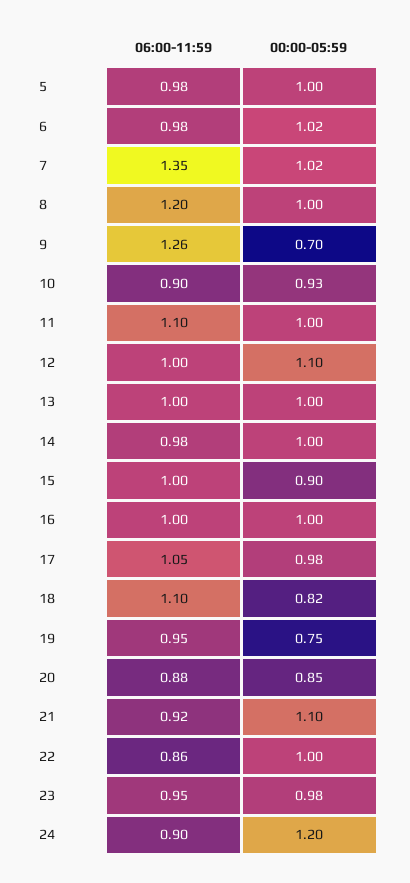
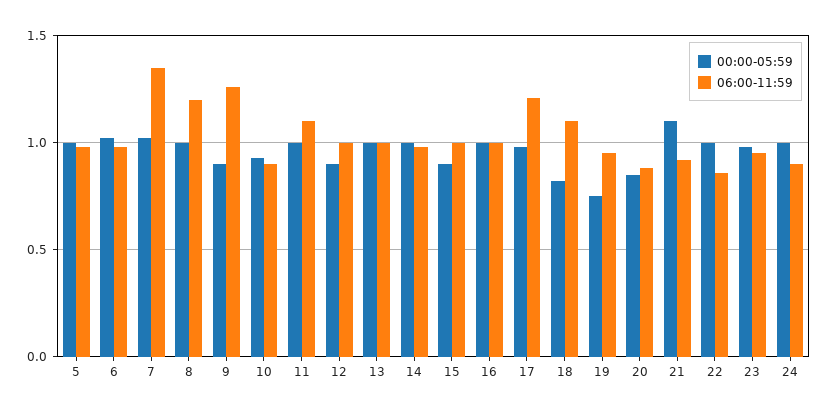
00:00-05:59, 9: 0.7 -> 0.9
00:00-05:59, 12: 1.1 -> 0.9
06:00-11:59, 17: 1.05 -> 1.2
00:00-05:59, 24: 1.2 -> 1

